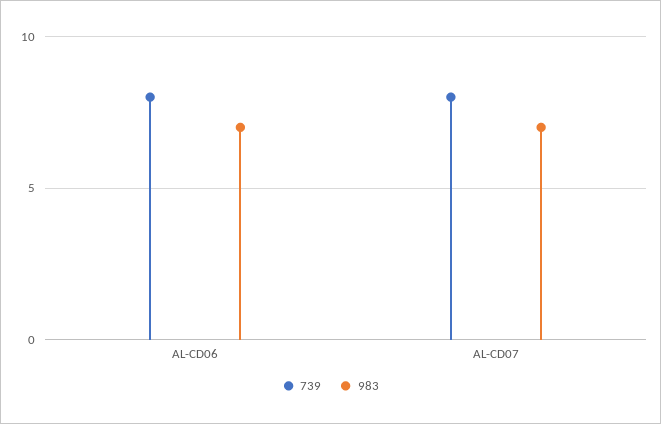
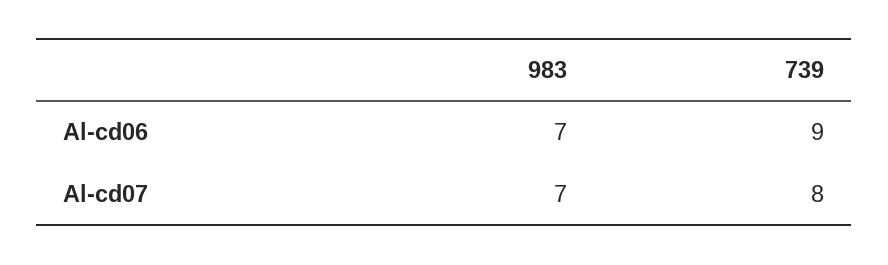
739, AL-CD06: 8 -> 9

